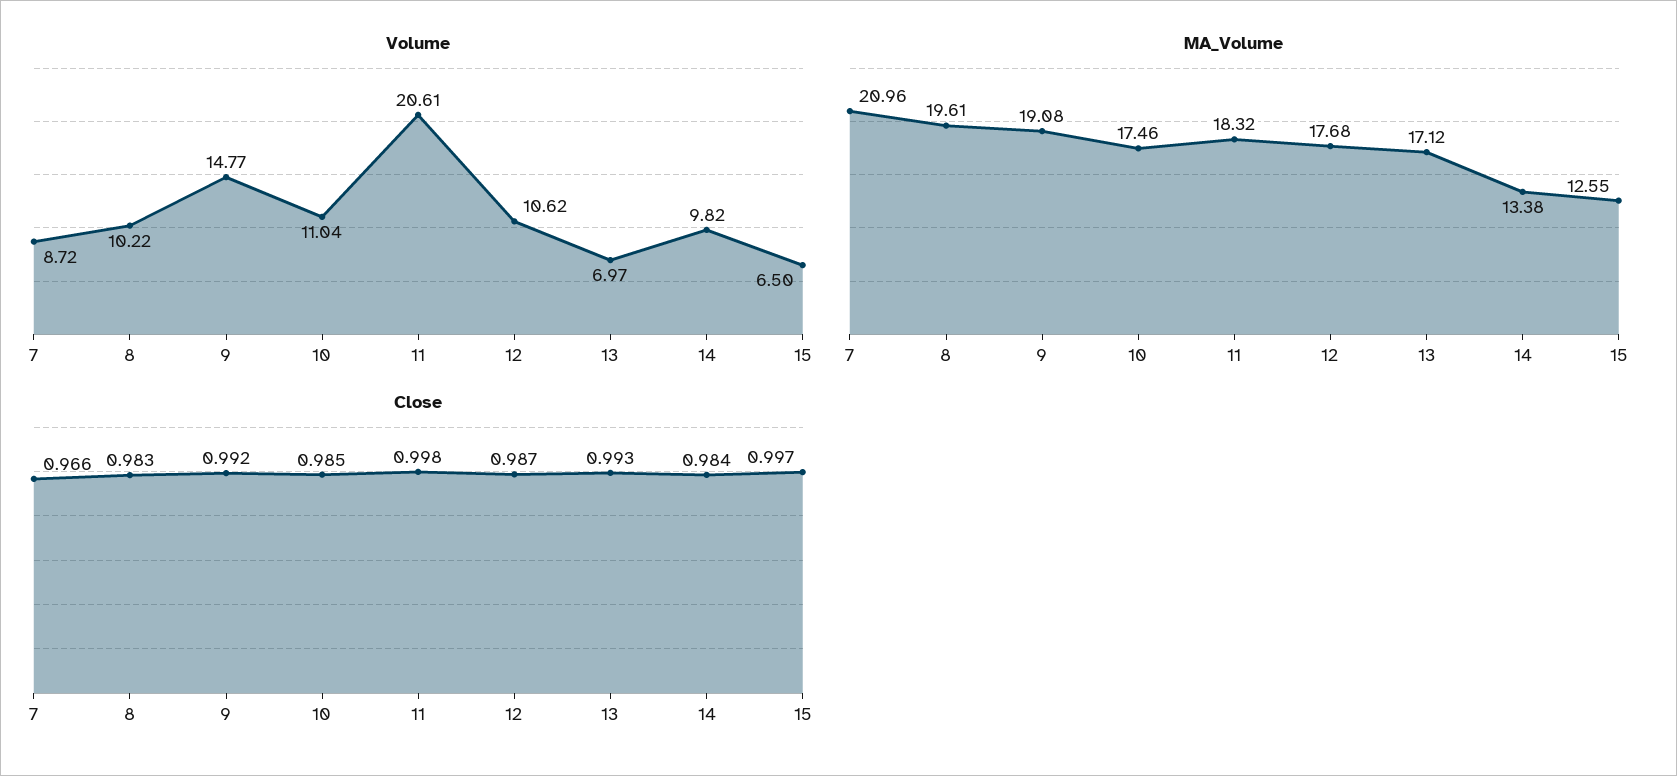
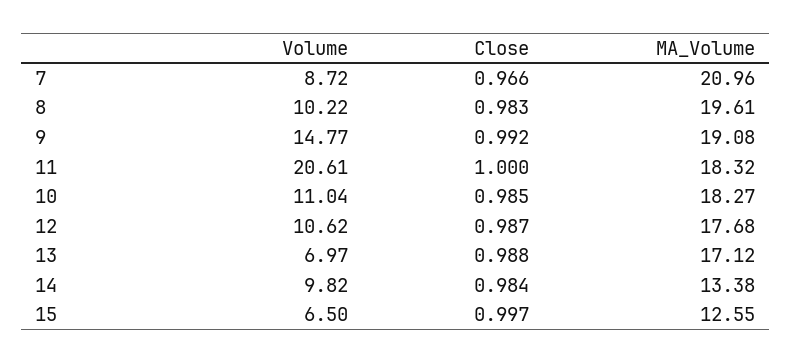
MA_Volume, 10: 17.46 -> 18.27
Close, 11: 0.998 -> 1
Close, 13: 0.993 -> 0.988

